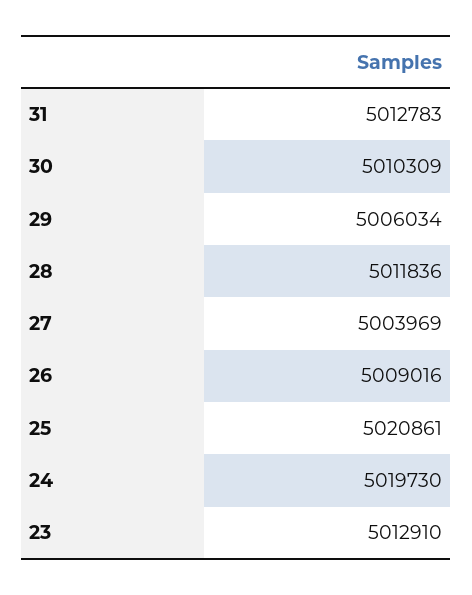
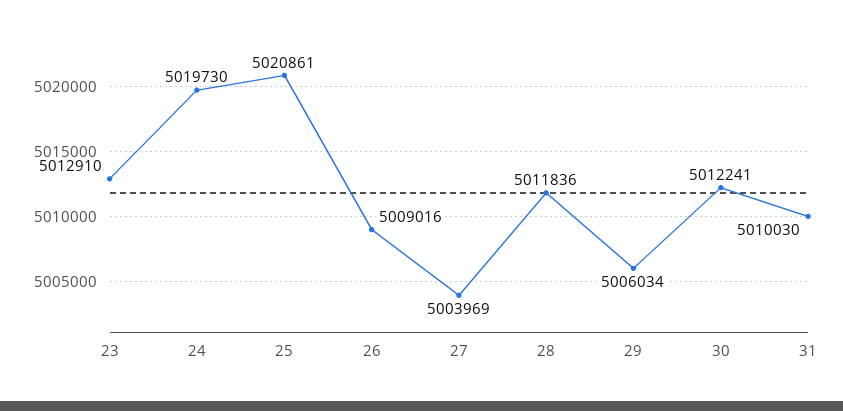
31: 5012783 -> 5010030
30: 5010309 -> 5012241

